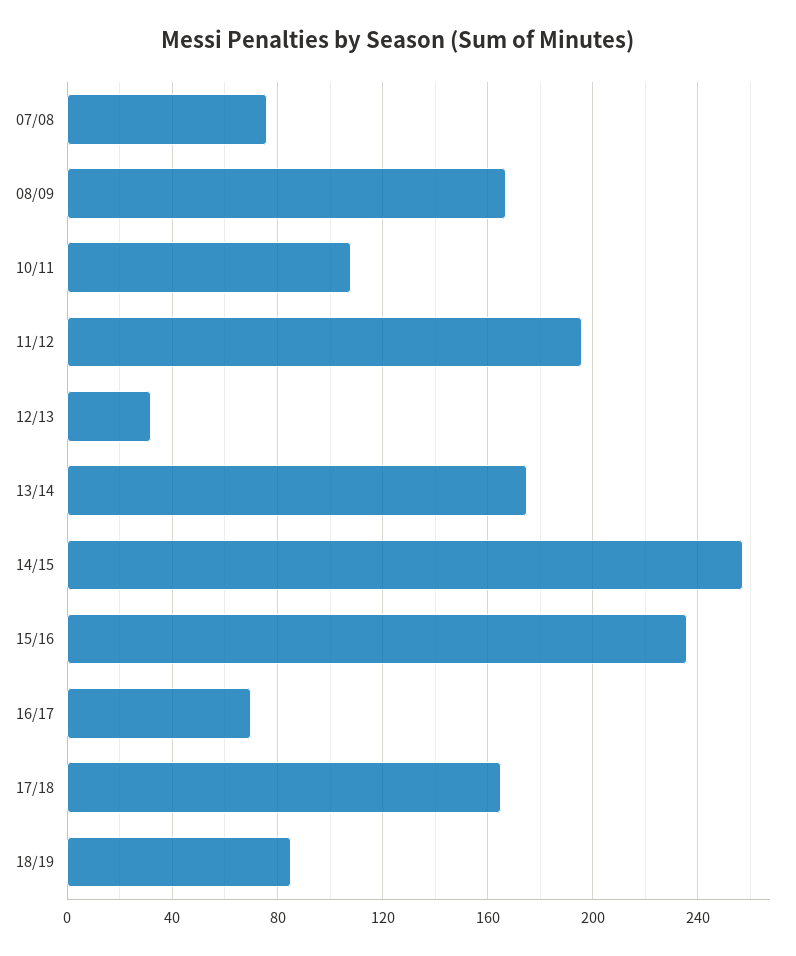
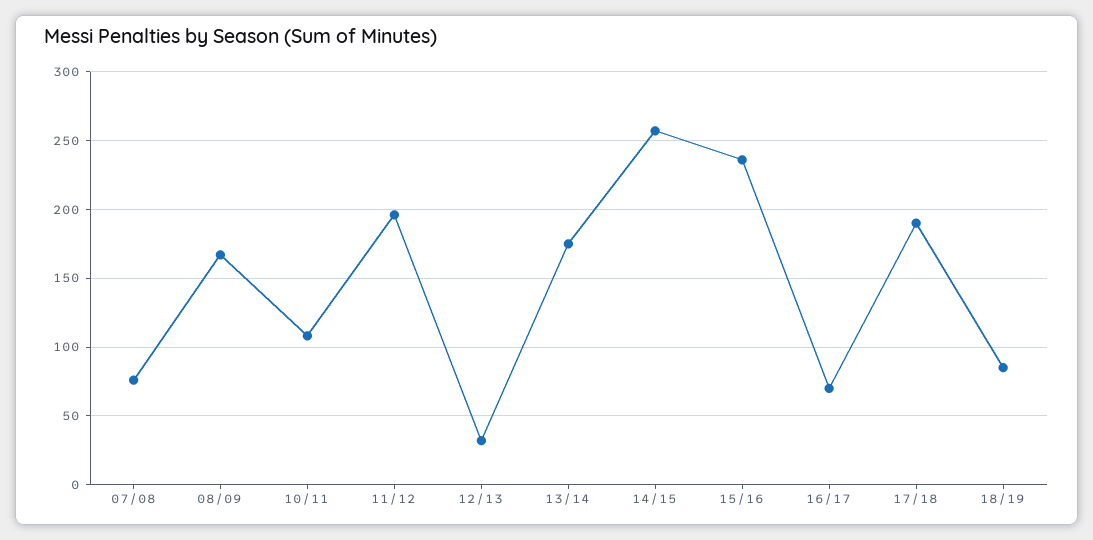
17/18: 165 -> 190

